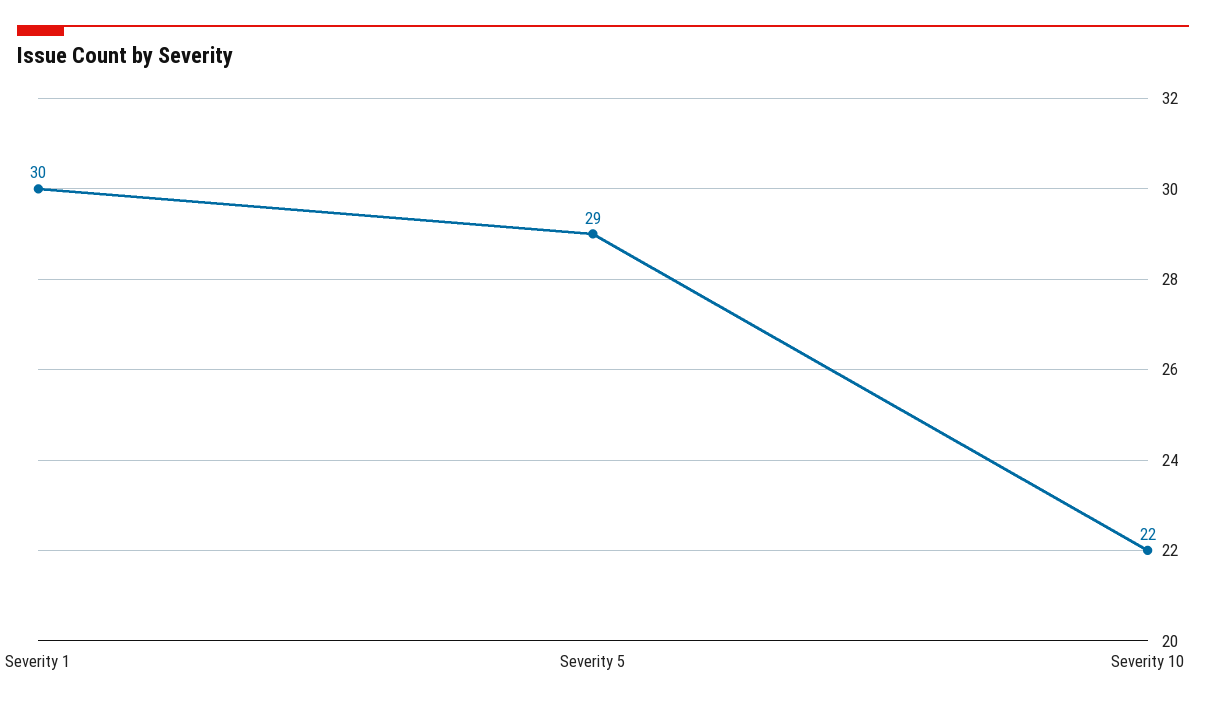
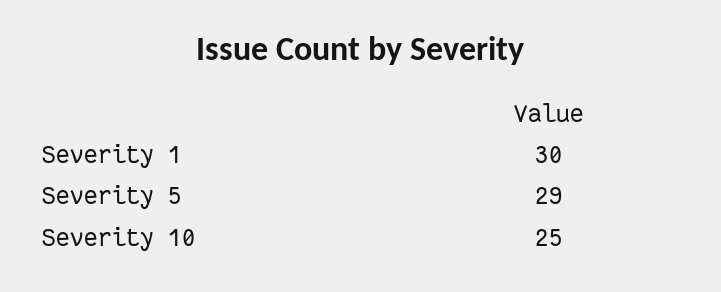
Severity 10: 22 -> 25

